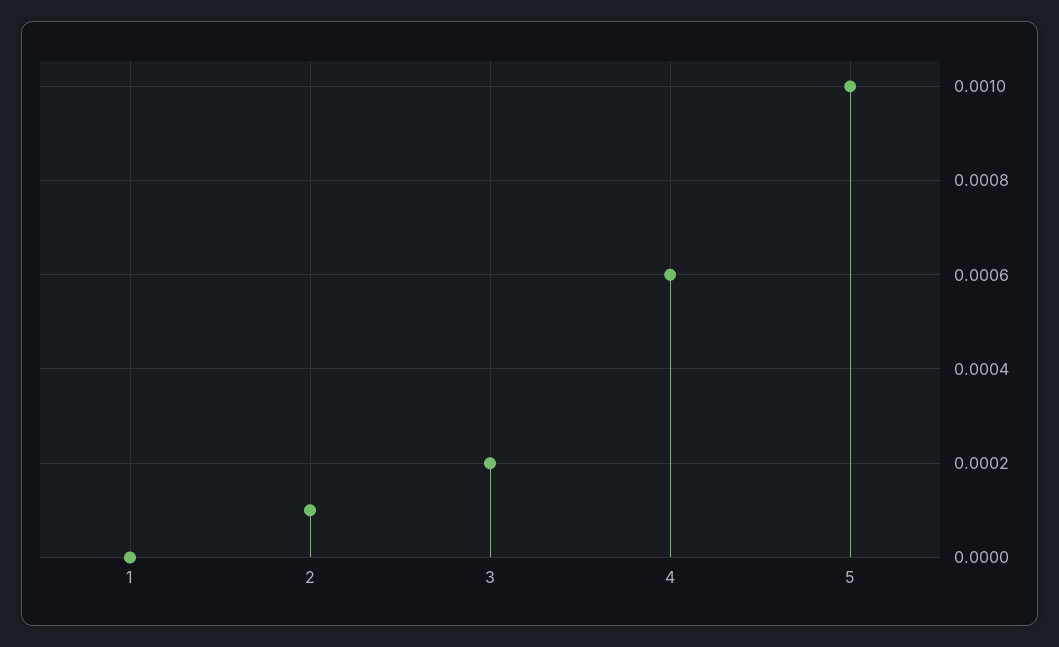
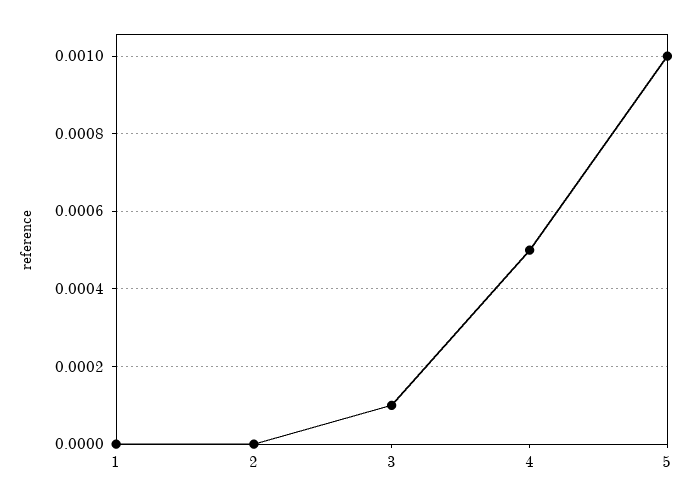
2: 0.0001 -> 0
3: 0.0002 -> 0.0001
4: 0.0006 -> 0.0005

